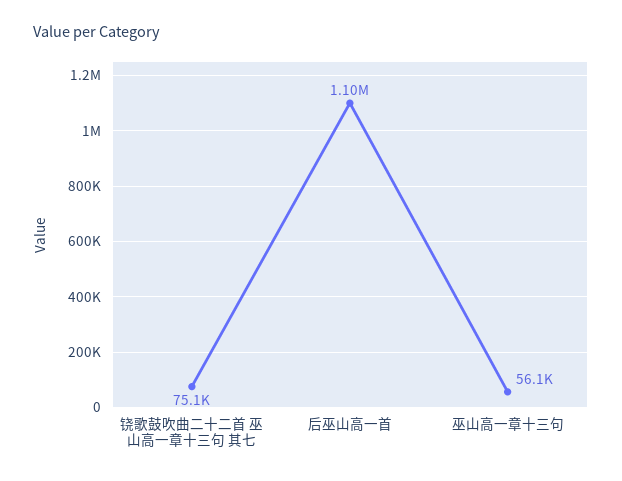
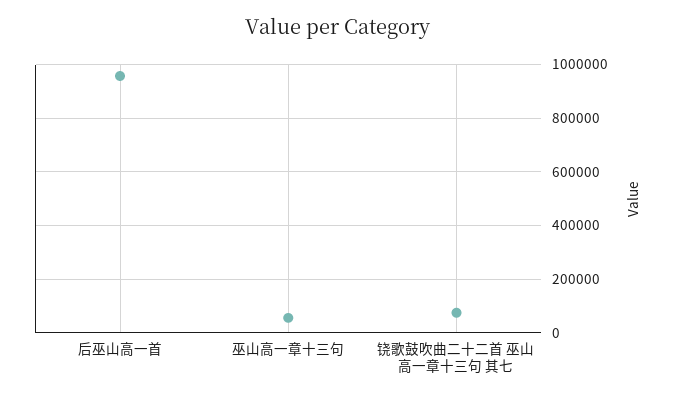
后巫山高一首: 1100000 -> 950000

